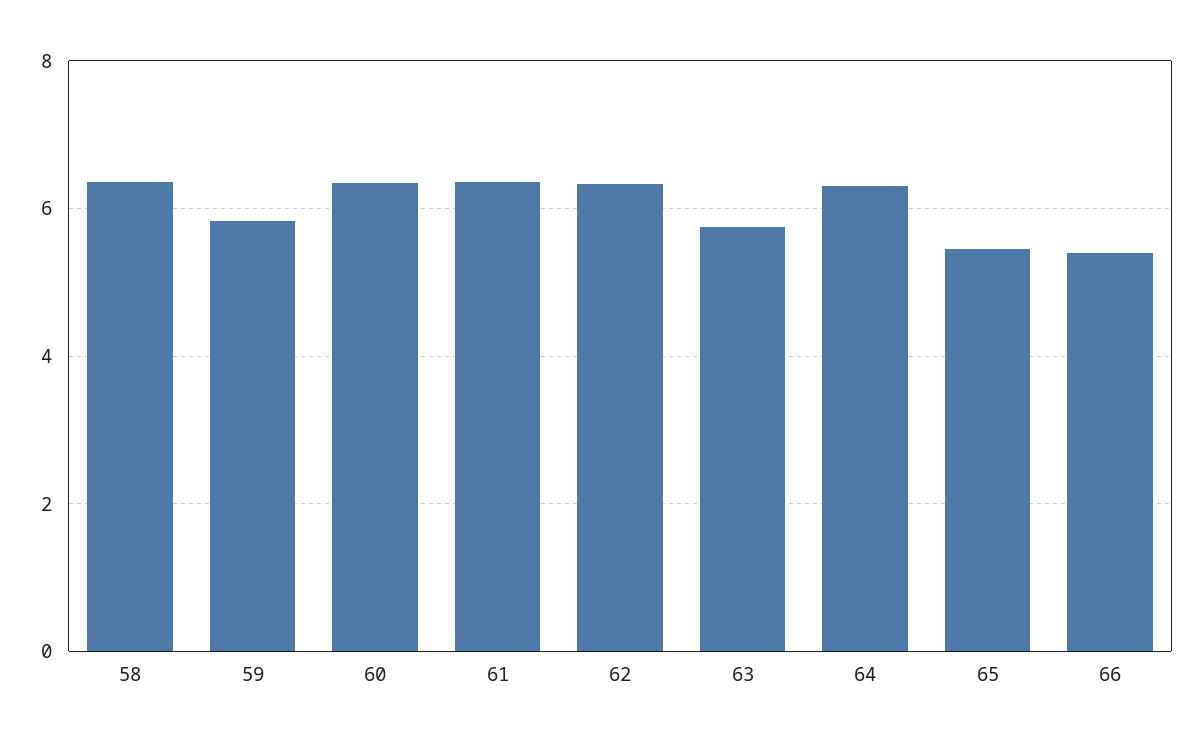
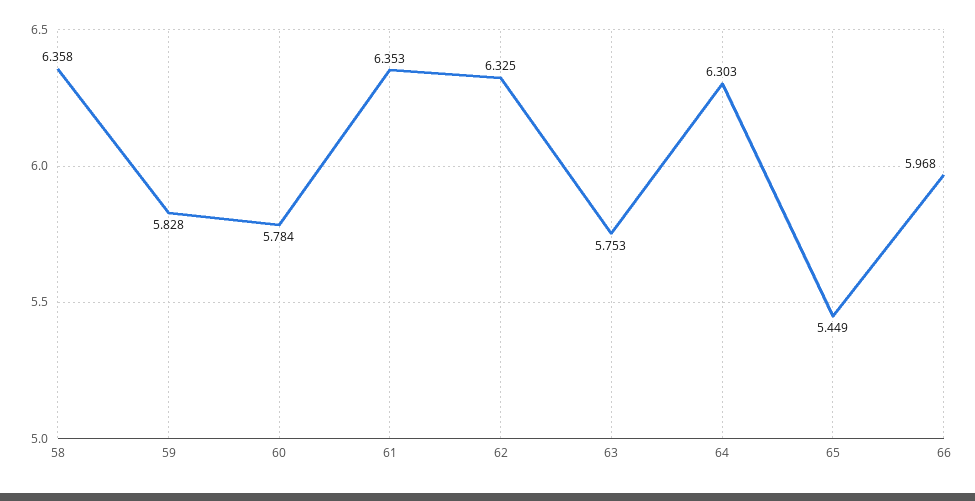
60: 6.4 -> 5.784
66: 5.4 -> 5.968

